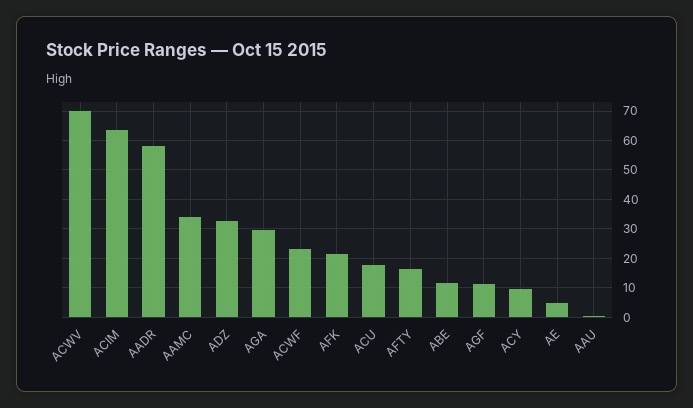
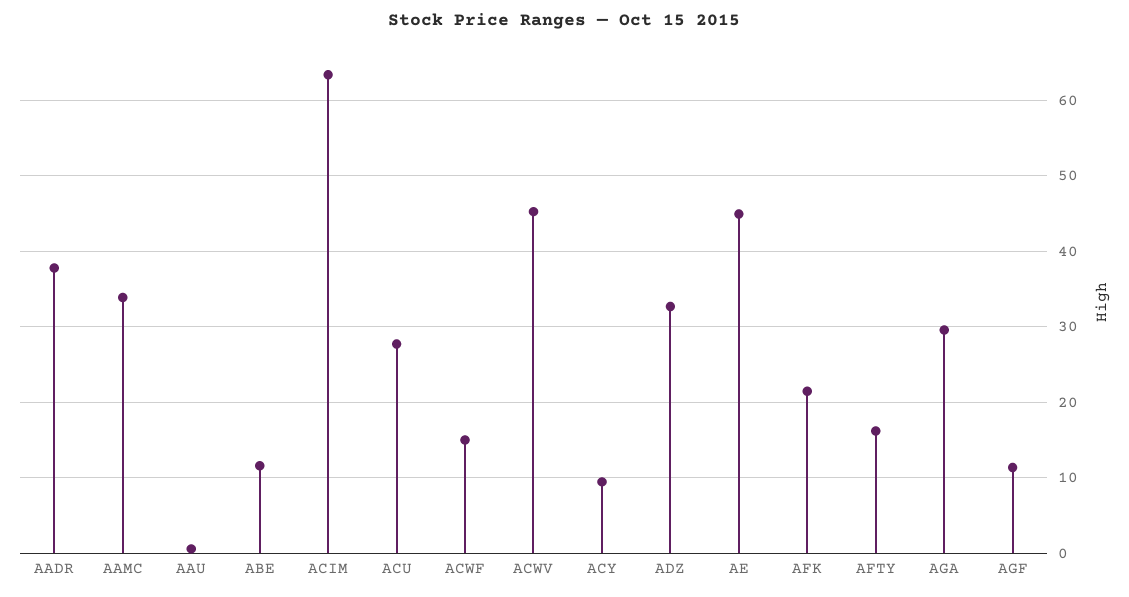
ACWV: 70 -> 45
AADR: 57.5 -> 38
ACWF: 22.5 -> 15
ACU: 17.5 -> 28
AE: 5 -> 45

